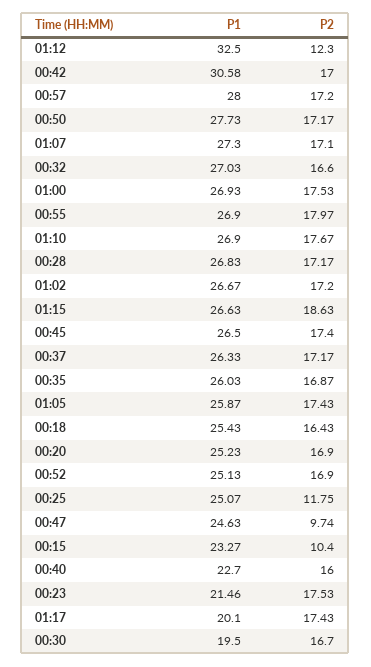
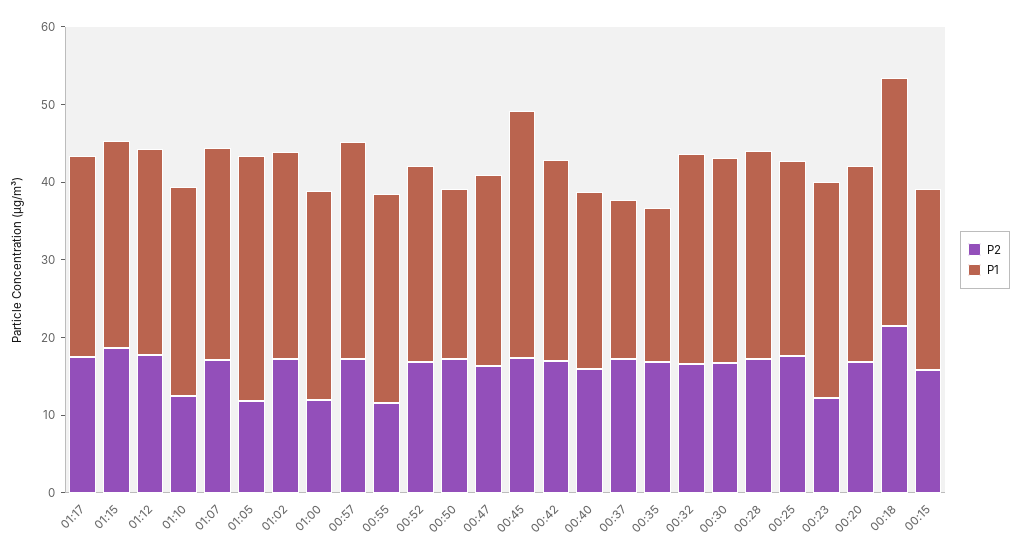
P1, 01:12: 32.5 -> 26
P2, 01:12: 12.3 -> 18
P1, 00:42: 30.58 -> 26
P1, 00:50: 27.73 -> 22
P2, 01:00: 17.53 -> 12
P2, 00:55: 17.97 -> 12
P2, 01:10: 17.67 -> 12
P1, 00:45: 26.5 -> 32
P1, 00:37: 26.33 -> 20
P1, 00:35: 26.03 -> 20
P1, 01:05: 25.87 -> 32
P2, 01:05: 17.43 -> 12
P1, 00:18: 25.43 -> 32
P2, 00:18: 16.43 -> 22
P2, 00:25: 11.75 -> 18
P2, 00:47: 9.74 -> 16
P2, 00:15: 10.4 -> 16
P1, 00:23: 21.46 -> 28
P2, 00:23: 17.53 -> 12
P1, 01:17: 20.1 -> 26
P1, 00:30: 19.5 -> 26

